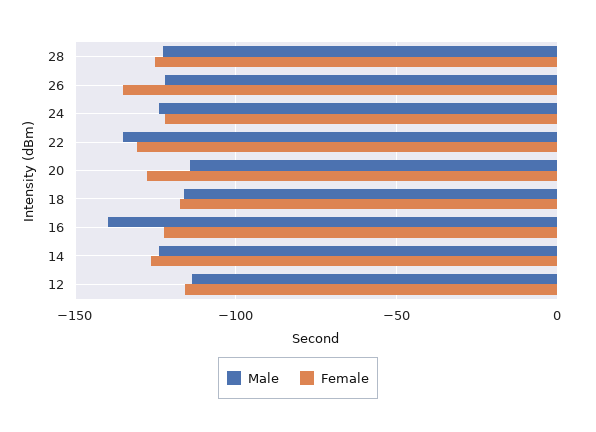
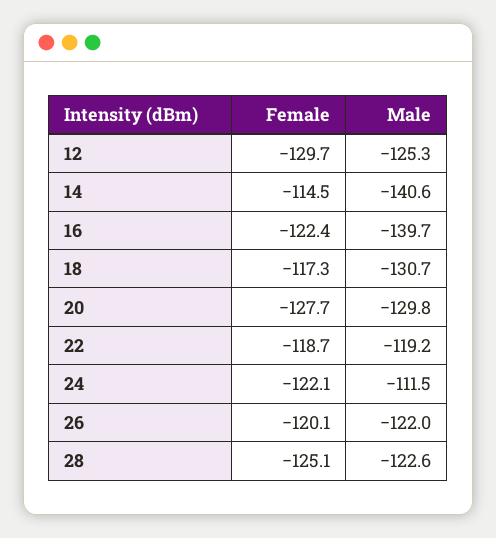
Female, 26: -135 -> -120.1
Male, 24: -125 -> -111.5
Male, 22: -135 -> -119.2
Female, 22: -130 -> -118.7
Male, 20: -115 -> -129.8
Male, 18: -115 -> -130.7
Male, 14: -125 -> -140.6
Female, 14: -125 -> -114.5
Male, 12: -115 -> -125.3
Female, 12: -115 -> -129.7

